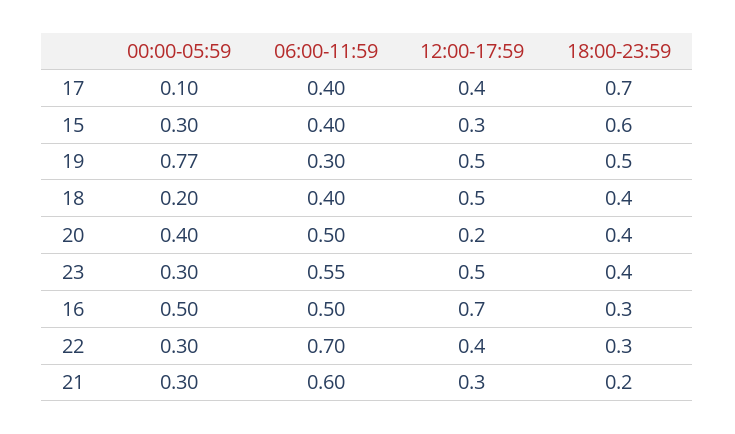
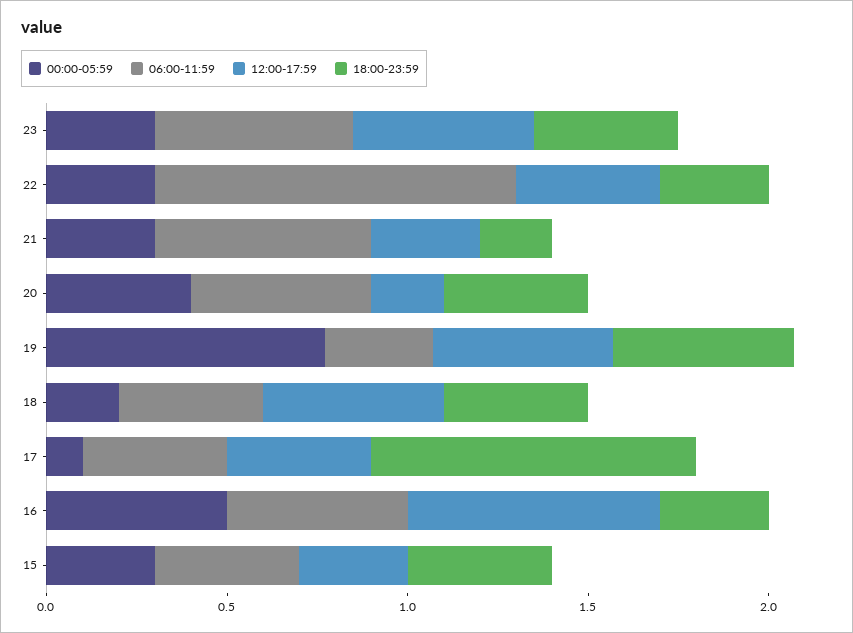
18:00-23:59, 17: 0.7 -> 0.9
18:00-23:59, 15: 0.6 -> 0.4
06:00-11:59, 22: 0.7 -> 1

